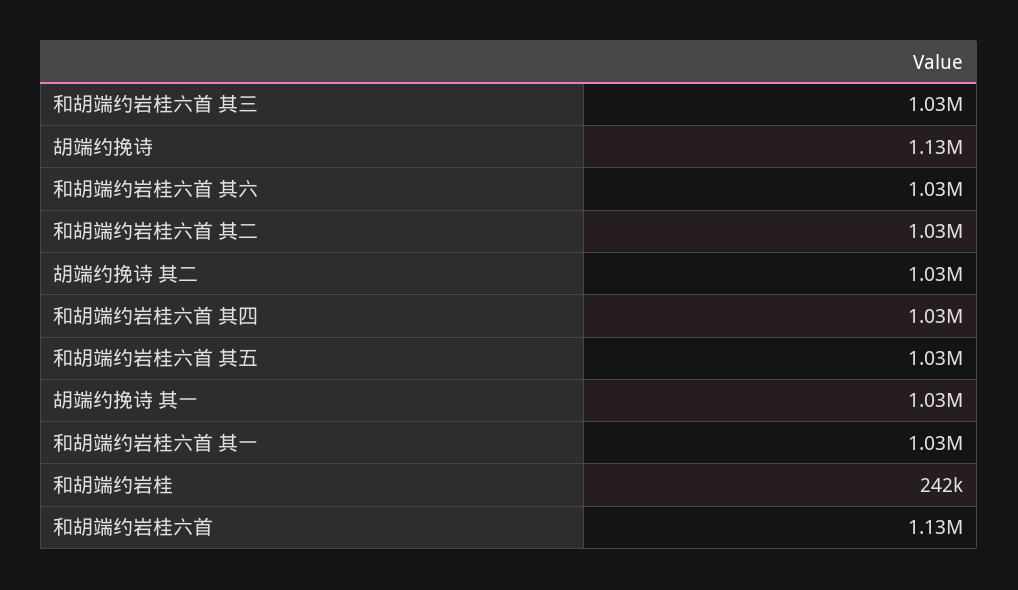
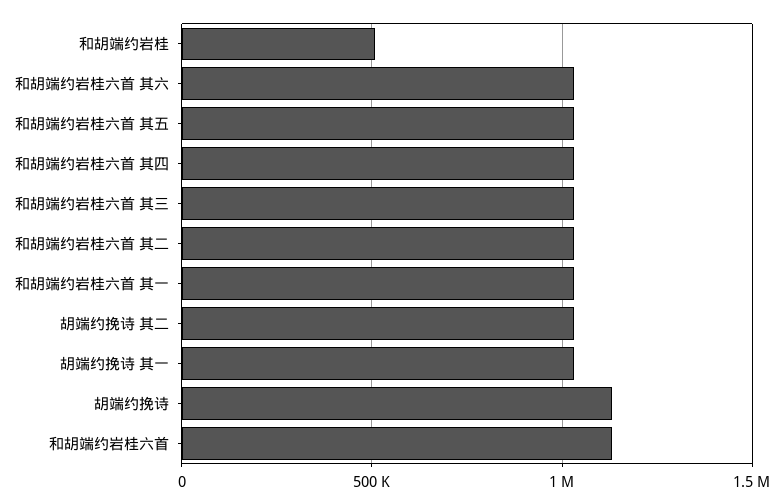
和胡端约岩桂: 242000 -> 500000

